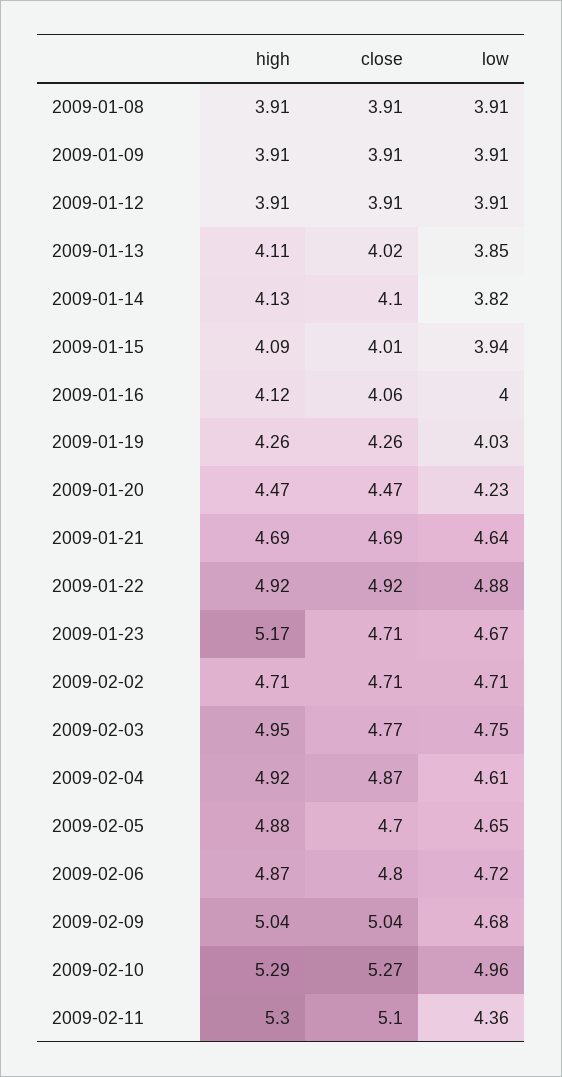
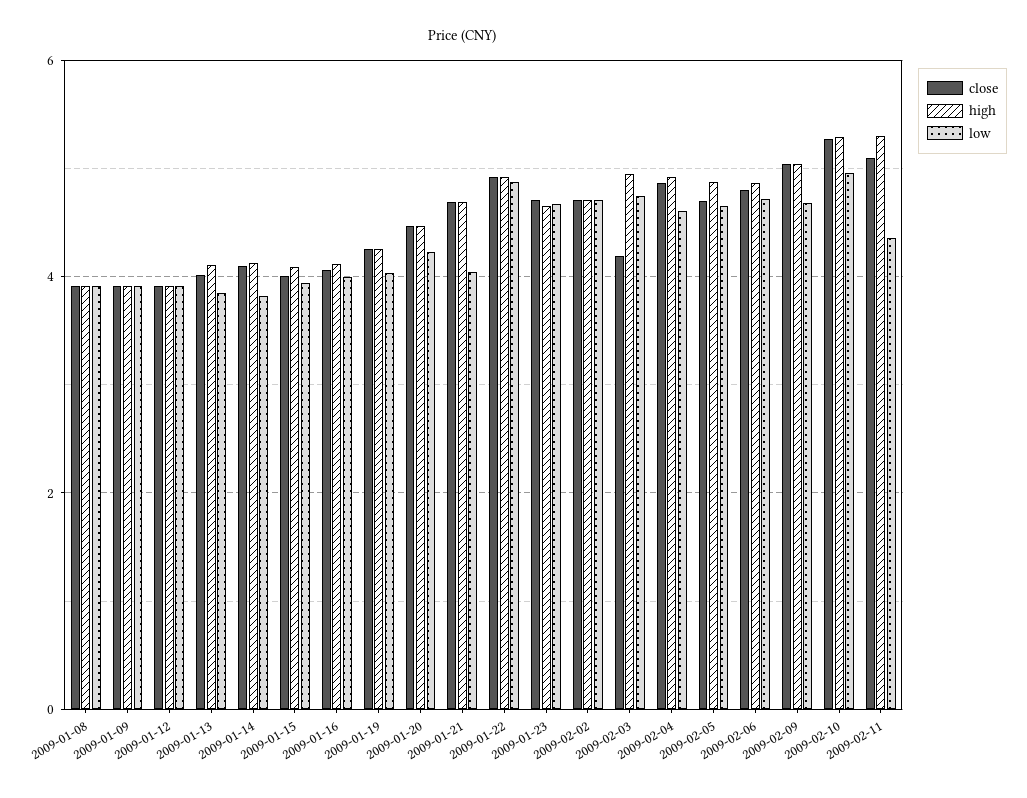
low, 2009-01-21: 4.64 -> 4
high, 2009-01-23: 5.17 -> 4.6
close, 2009-02-03: 4.77 -> 4.2

